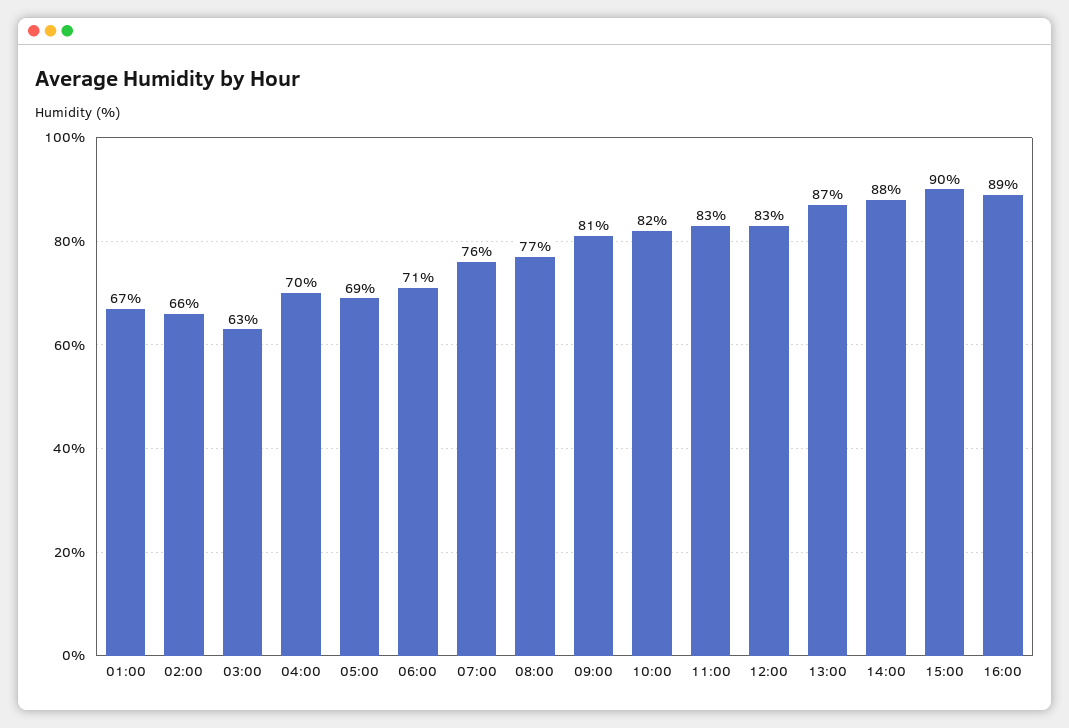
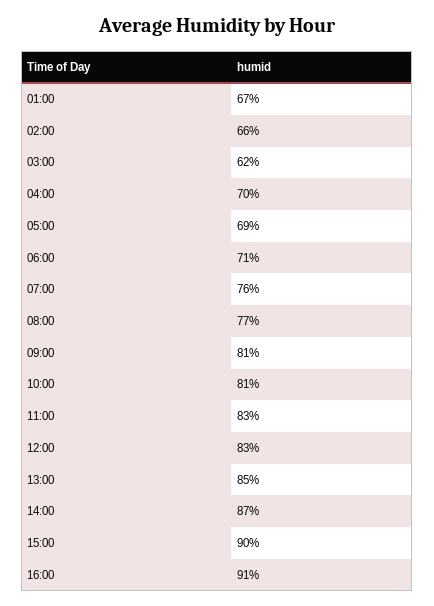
03:00: 63 -> 62
10:00: 82 -> 81
13:00: 87 -> 85
14:00: 88 -> 87
16:00: 89 -> 91

